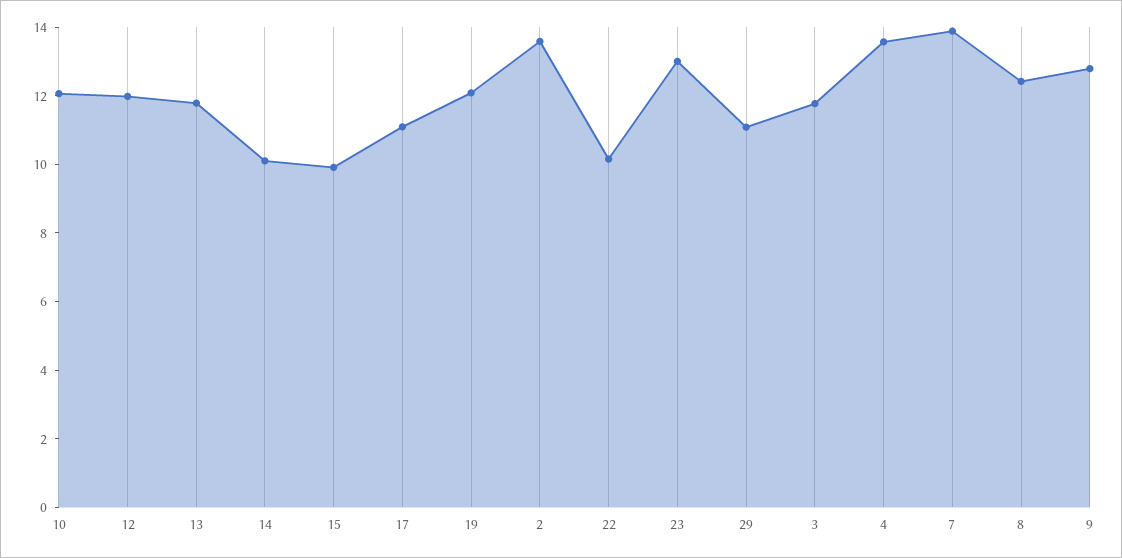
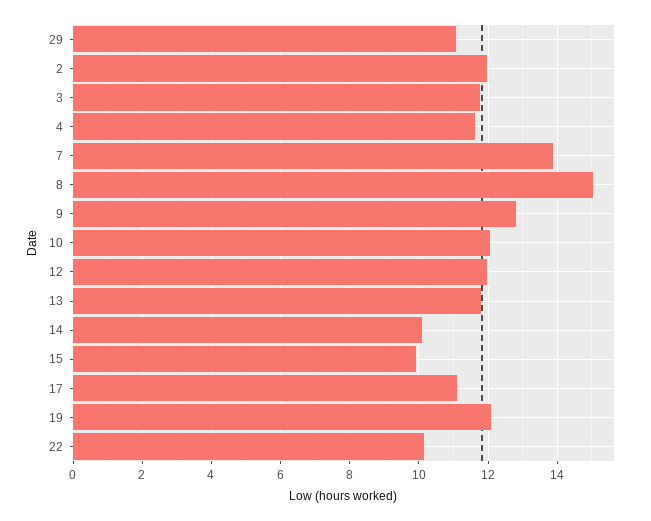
2: 13.5 -> 12
23: 13 -> none
4: 13.5 -> 11.6
8: 12.5 -> 15

